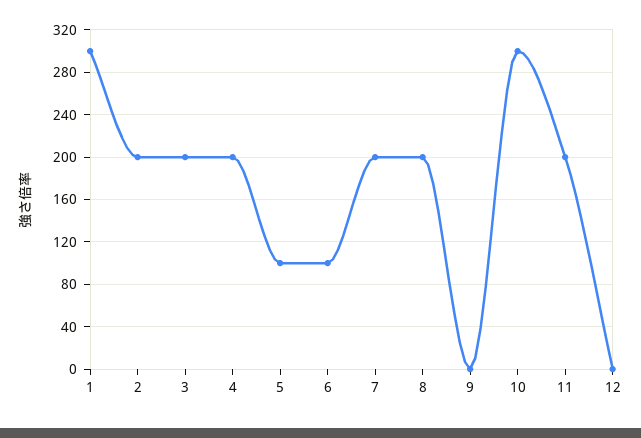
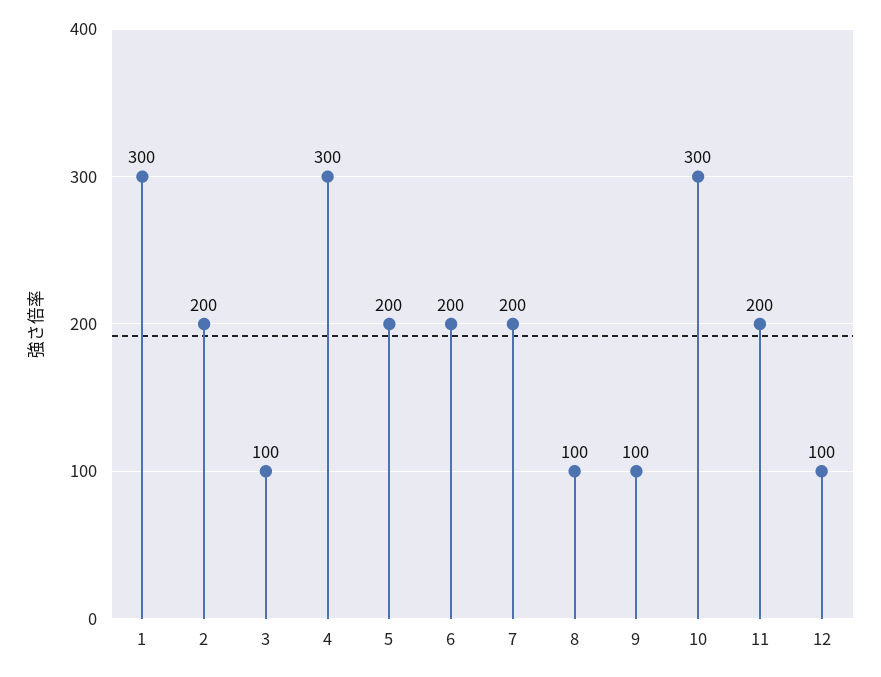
3: 200 -> 100
4: 200 -> 300
5: 100 -> 200
6: 100 -> 200
8: 200 -> 100
9: 0 -> 100
12: 0 -> 100

